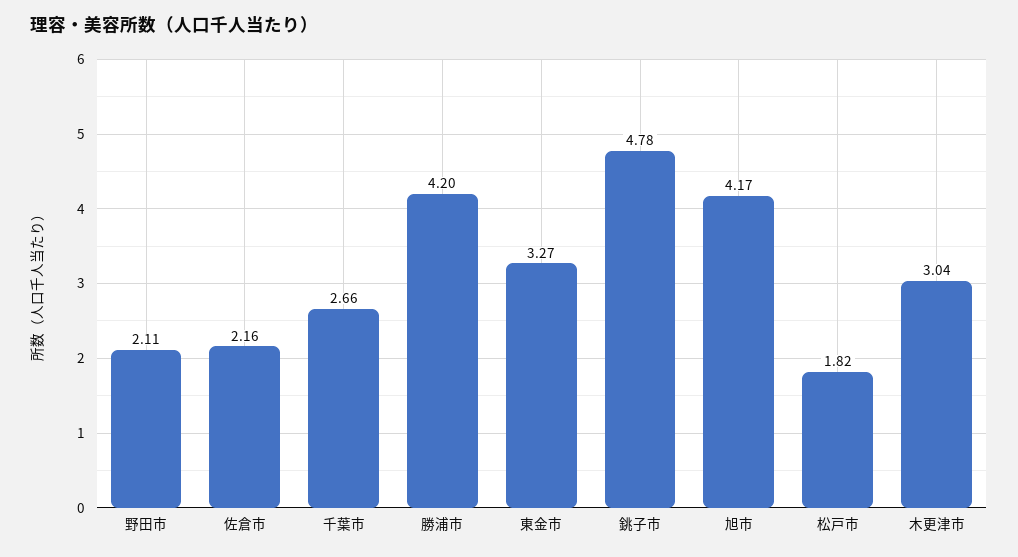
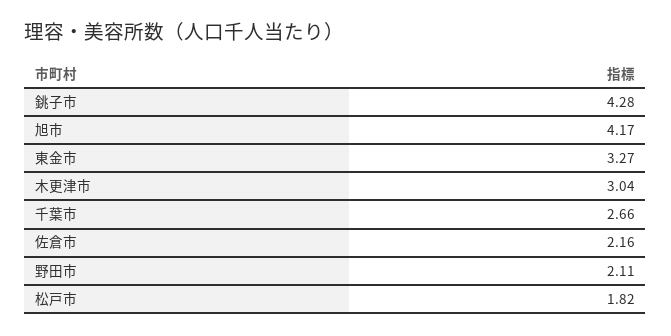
勝浦市: 4.2 -> none
銚子市: 4.78 -> 4.28

